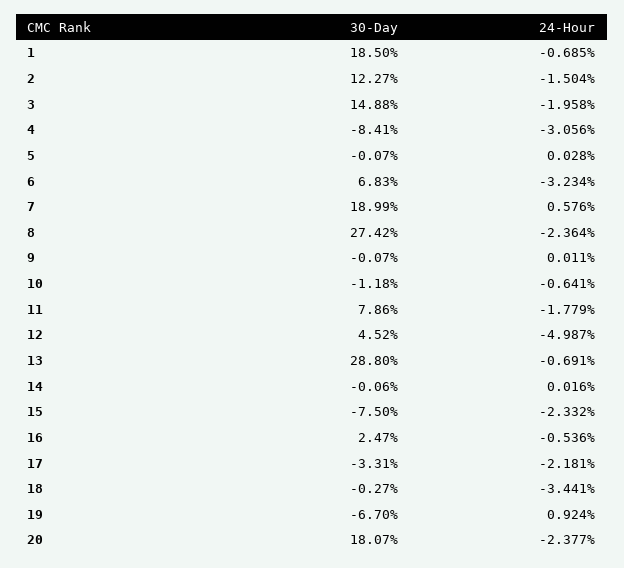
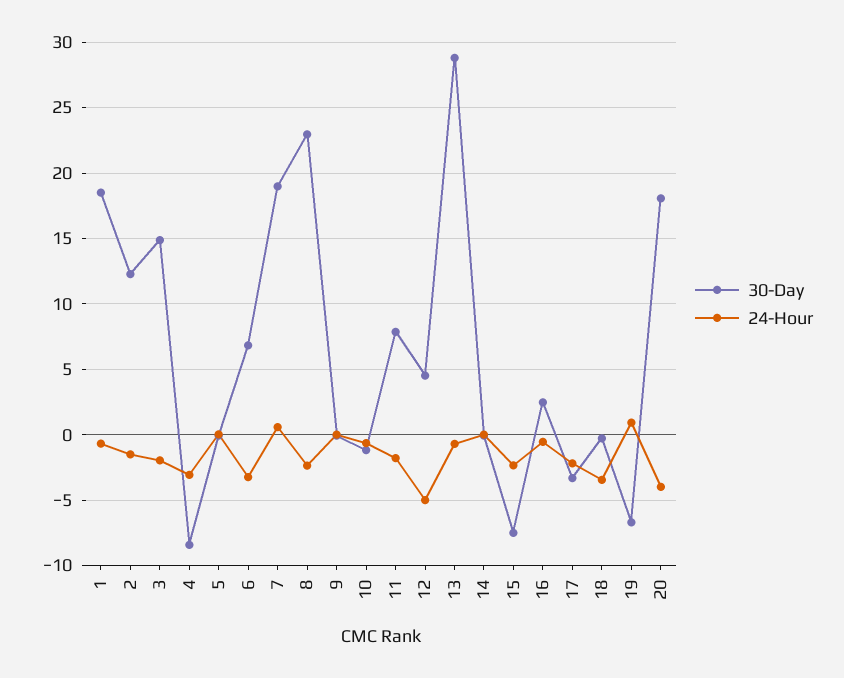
30-Day, 8: 27.42 -> 23
24-Hour, 20: -2.377 -> -4

